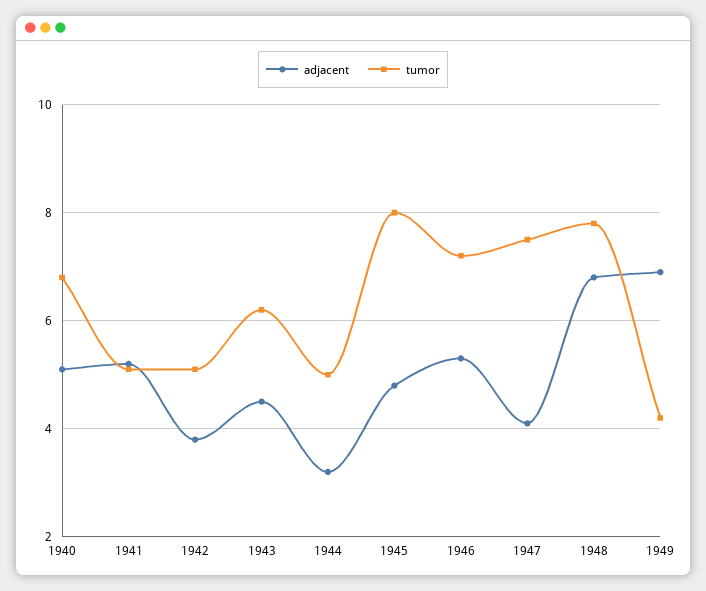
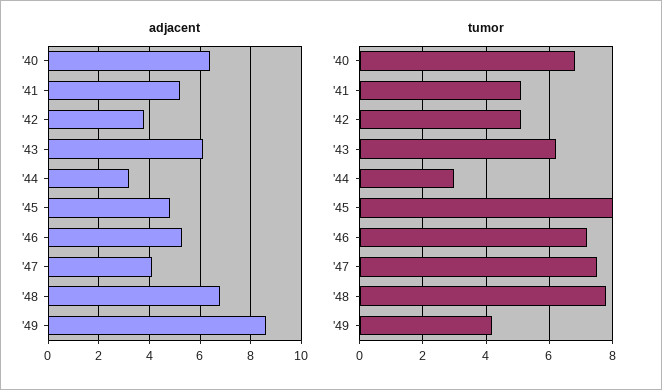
adjacent, 1940: 5 -> 6.5
adjacent, 1943: 4.5 -> 6
tumor, 1944: 5 -> 3
adjacent, 1949: 7 -> 8.5

